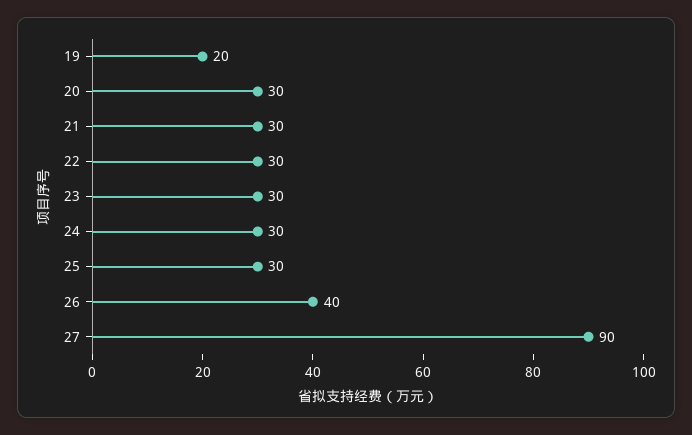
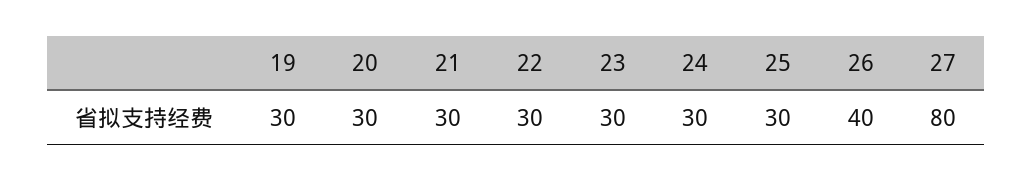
19: 20 -> 30
27: 90 -> 80

